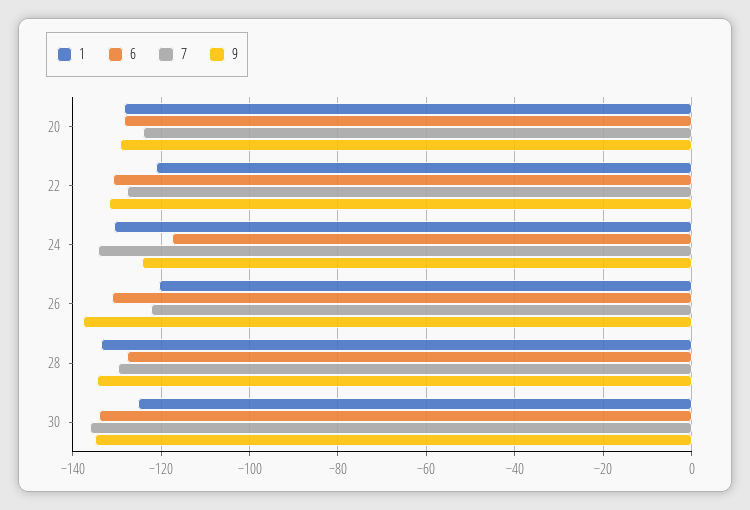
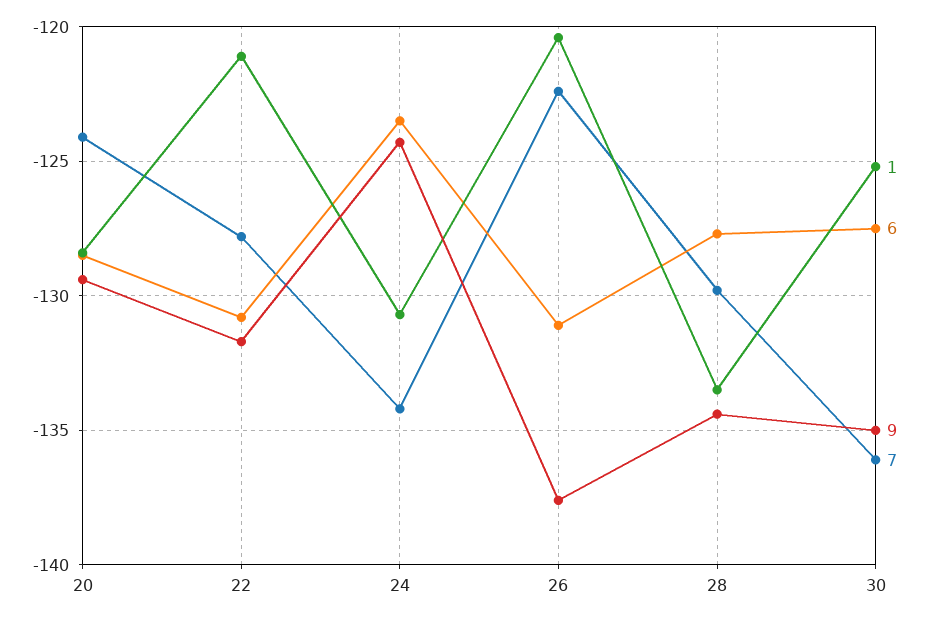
6, 24: -118 -> -123.5
6, 30: -134 -> -127.5

